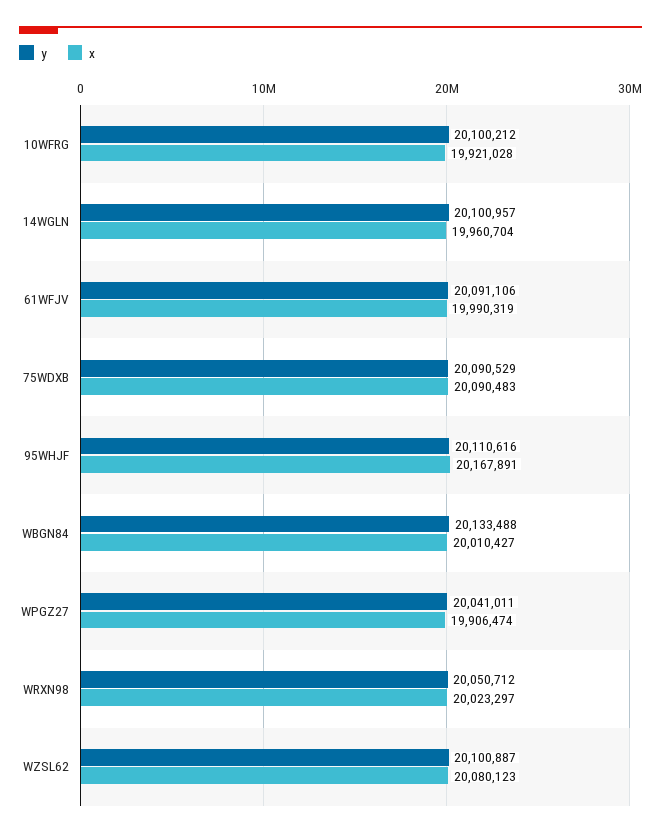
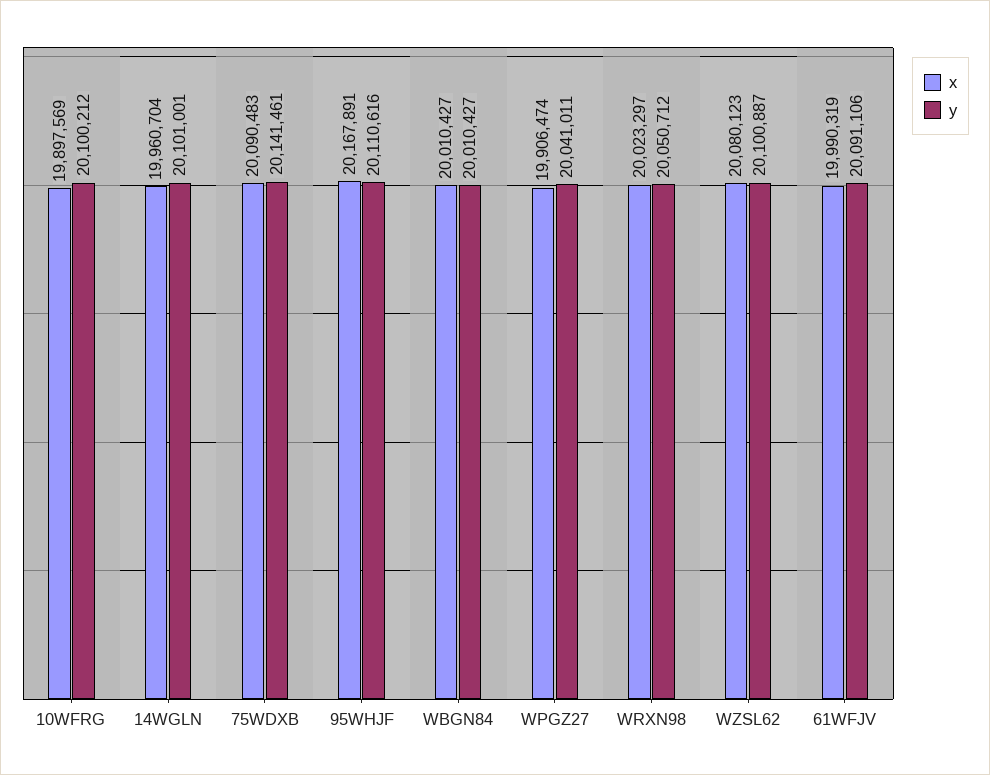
x, 10WFRG: 19921028 -> 19897569
y, 14WGLN: 20100957 -> 20101001
y, 75WDXB: 20090529 -> 20141461
y, WBGN84: 20133488 -> 20010427

